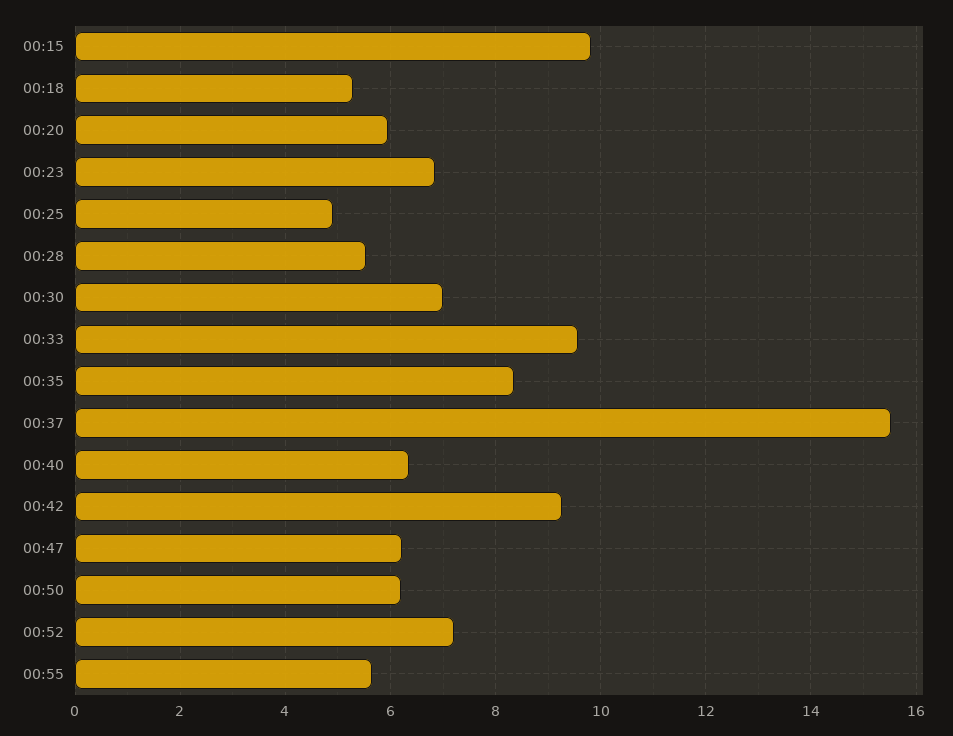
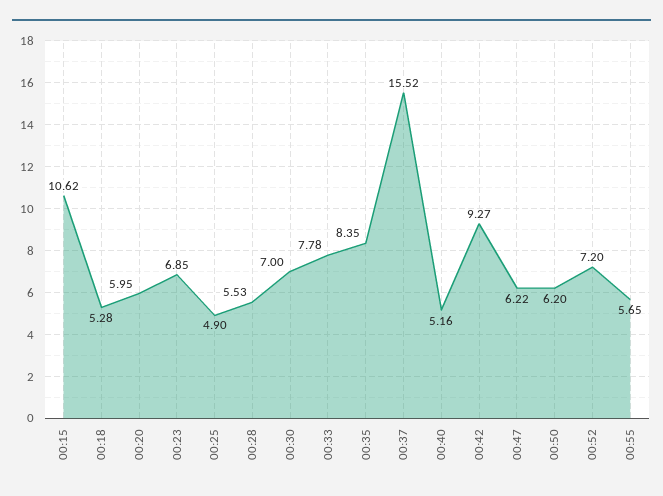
00:15: 9.8 -> 10.62
00:33: 9.6 -> 7.78
00:40: 6.4 -> 5.16

